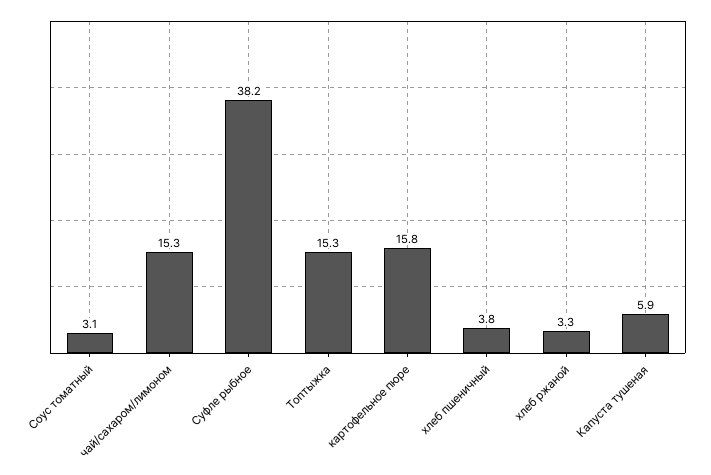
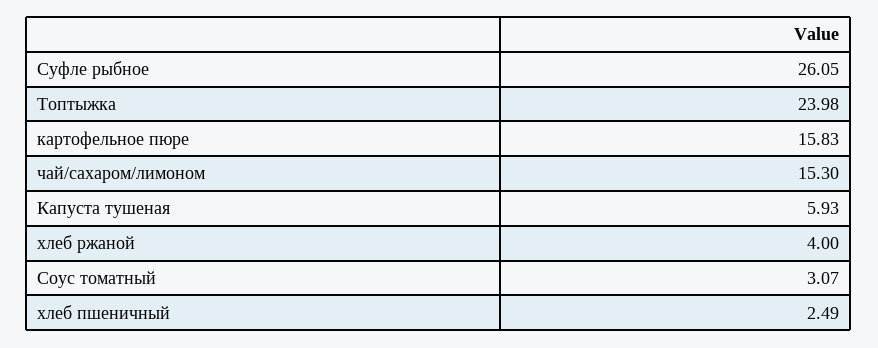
Суфле рыбное: 38.2 -> 26.05
Топтыжка: 15.3 -> 23.98
хлеб пшеничный: 3.8 -> 2.49
хлеб ржаной: 3.3 -> 4

